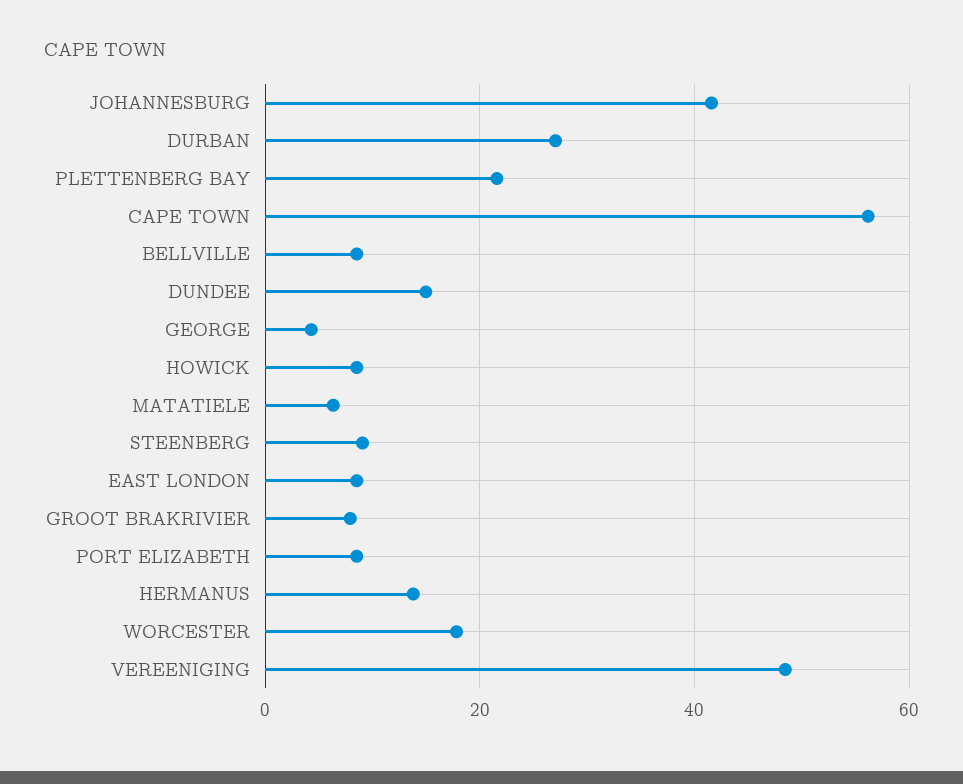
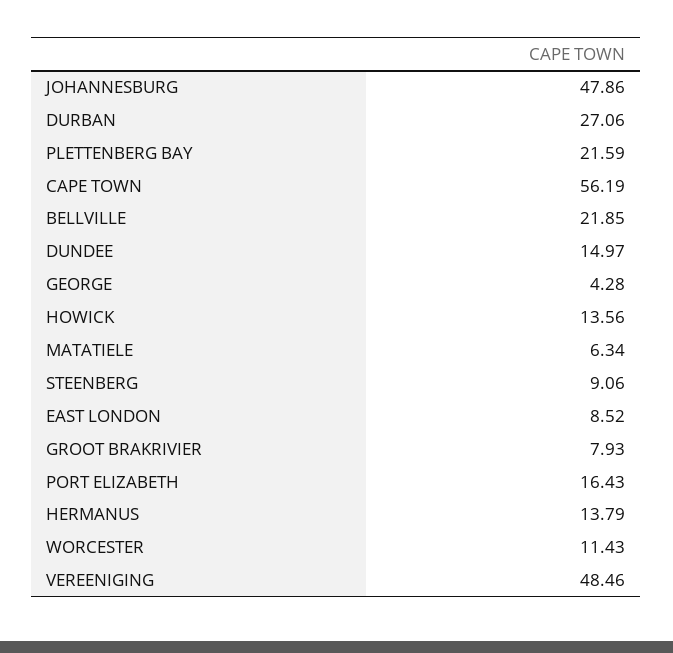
JOHANNESBURG: 42 -> 47.86
BELLVILLE: 8 -> 21.85
HOWICK: 8 -> 13.56
PORT ELIZABETH: 8 -> 16.43
WORCESTER: 18 -> 11.43

